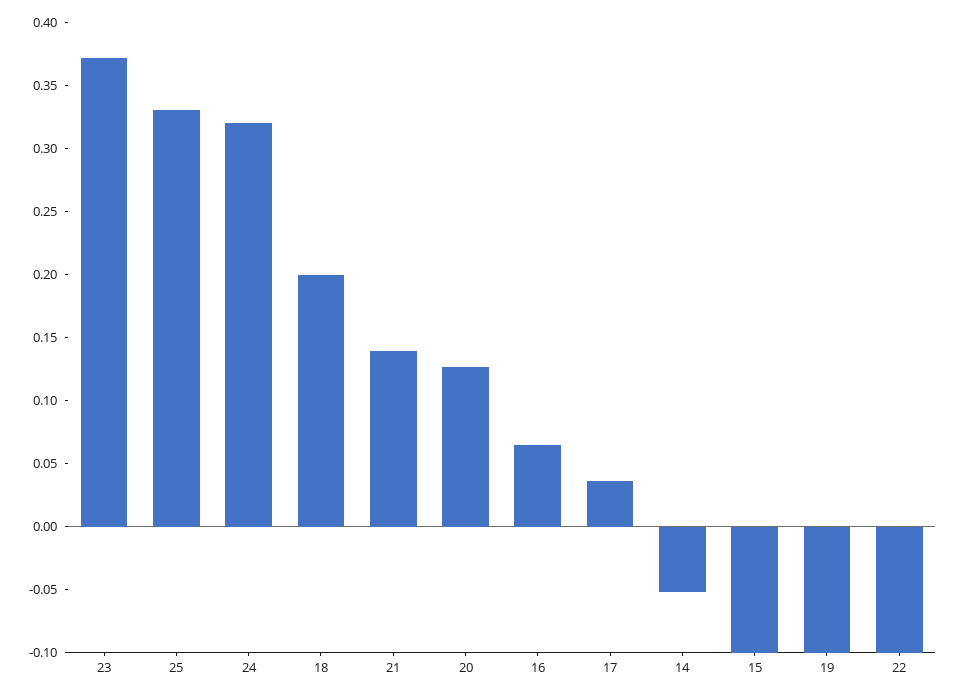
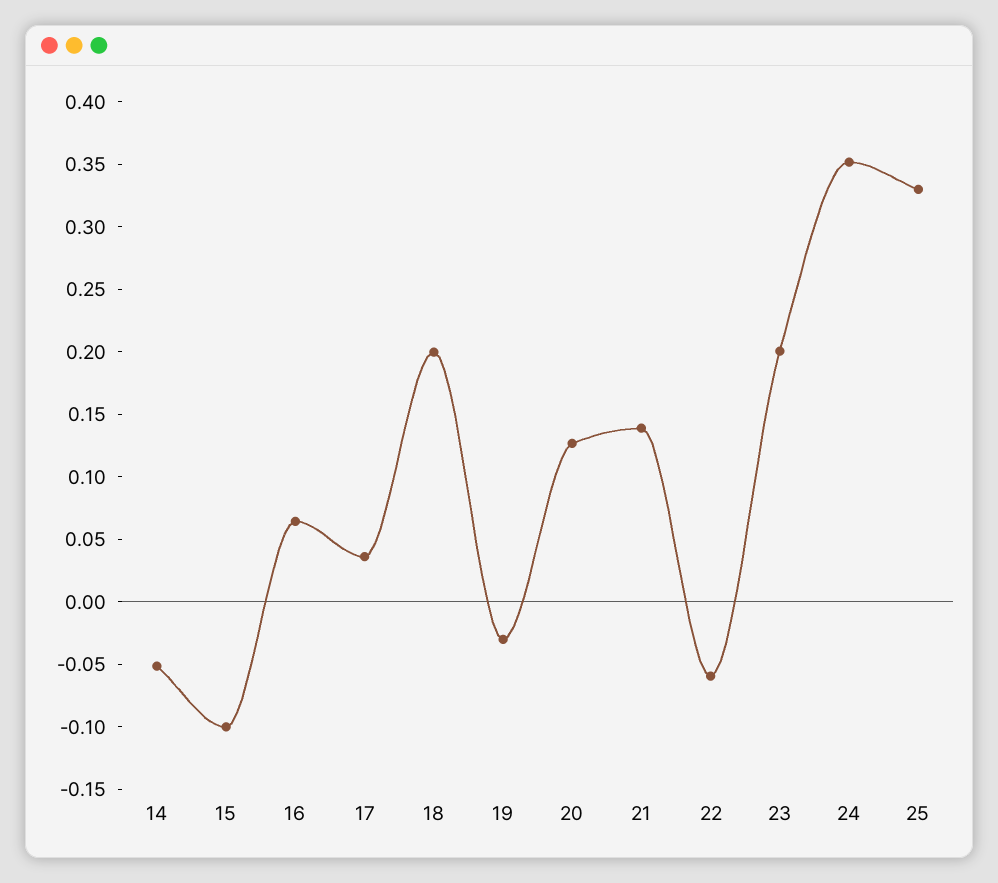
23: 0.37 -> 0.2
24: 0.32 -> 0.35
19: -0.1 -> -0.03
22: -0.1 -> -0.06

